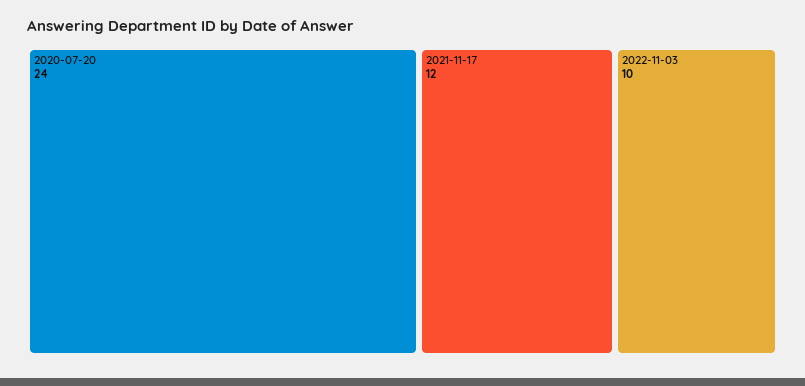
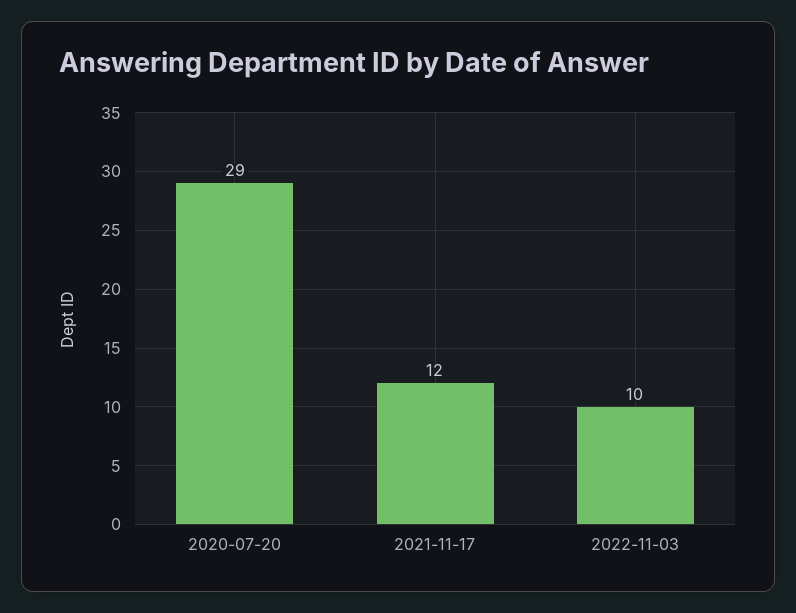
2020-07-20: 24 -> 29

